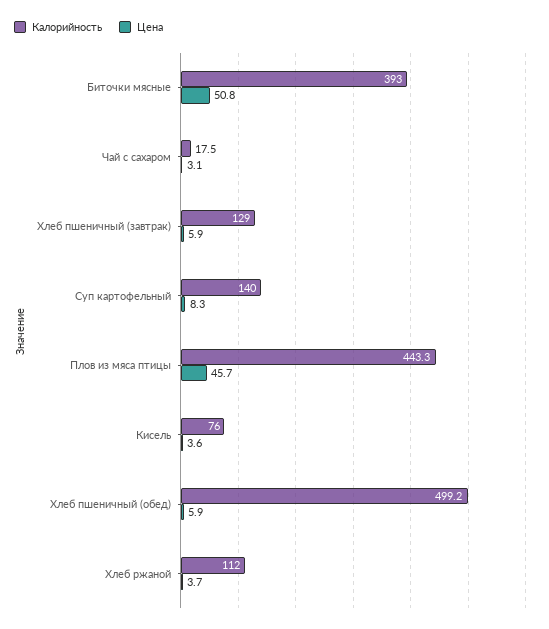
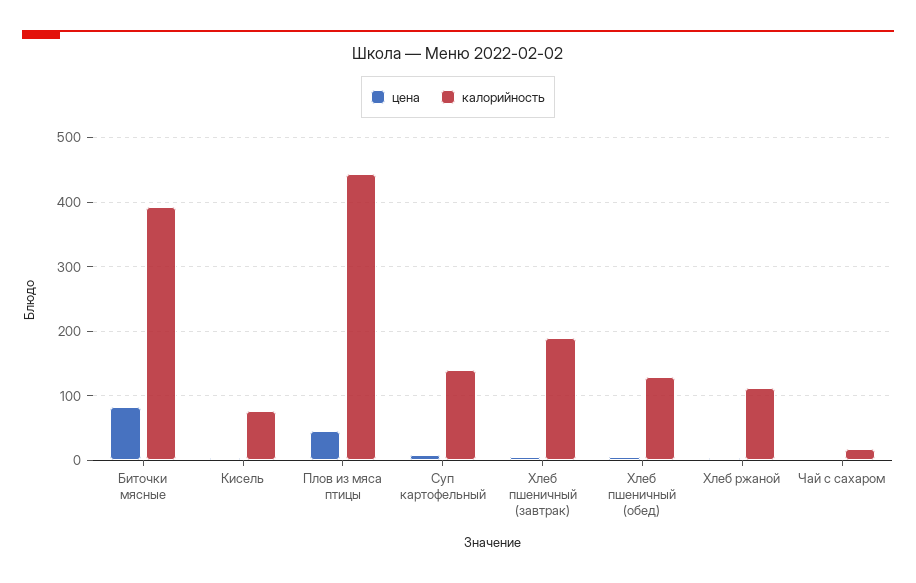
Цена, Биточки мясные: 50.8 -> 80
Калорийность, Хлеб пшеничный (завтрак): 129 -> 190
Калорийность, Хлеб пшеничный (обед): 499.2 -> 130

